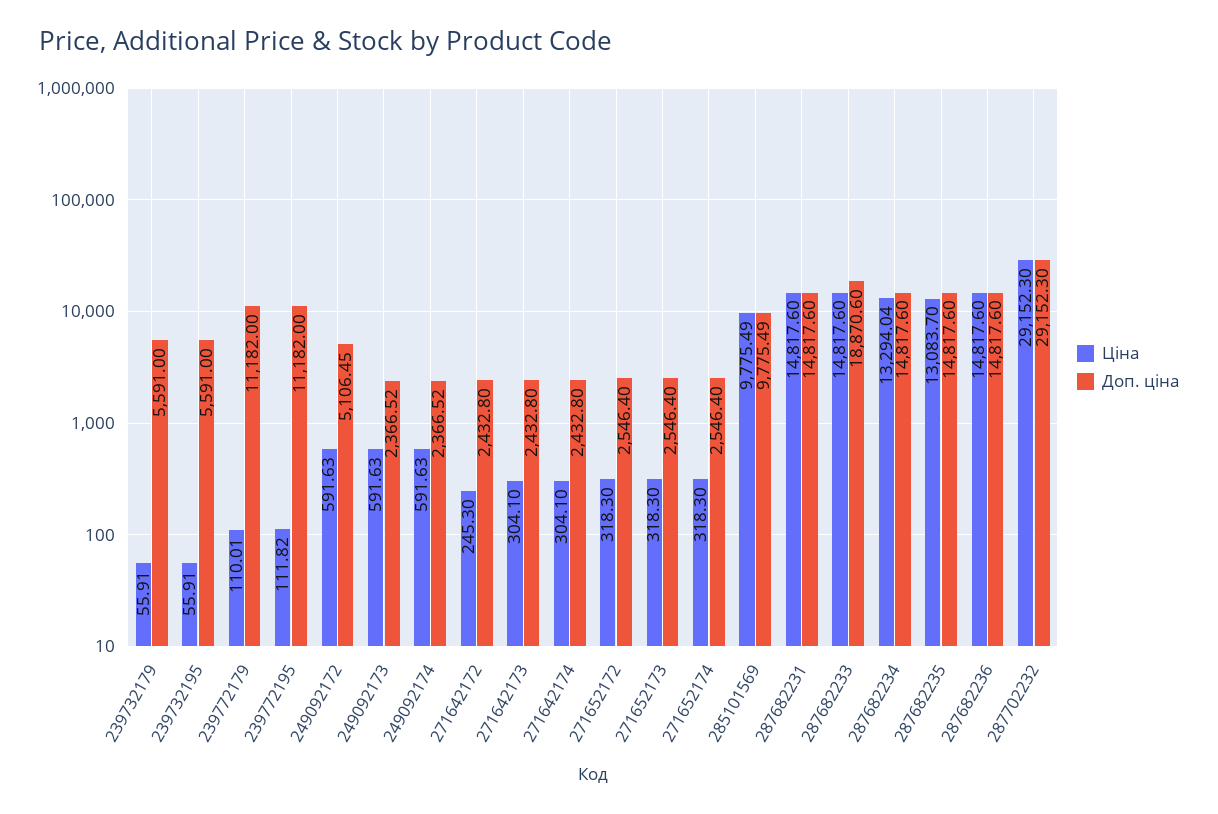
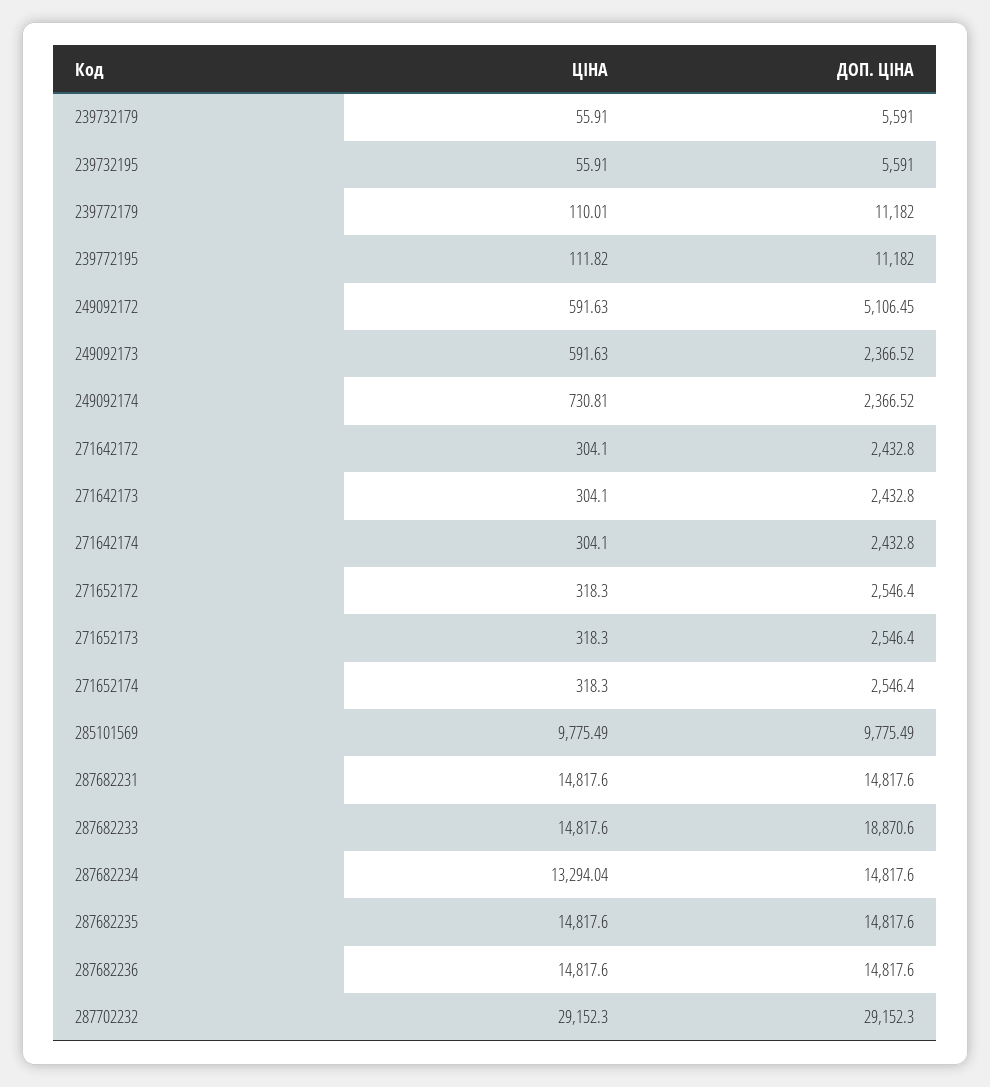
Ціна, 249092174: 591.63 -> 730.81
Ціна, 271642172: 245.3 -> 304.1
Ціна, 287682235: 13083.7 -> 14817.6

